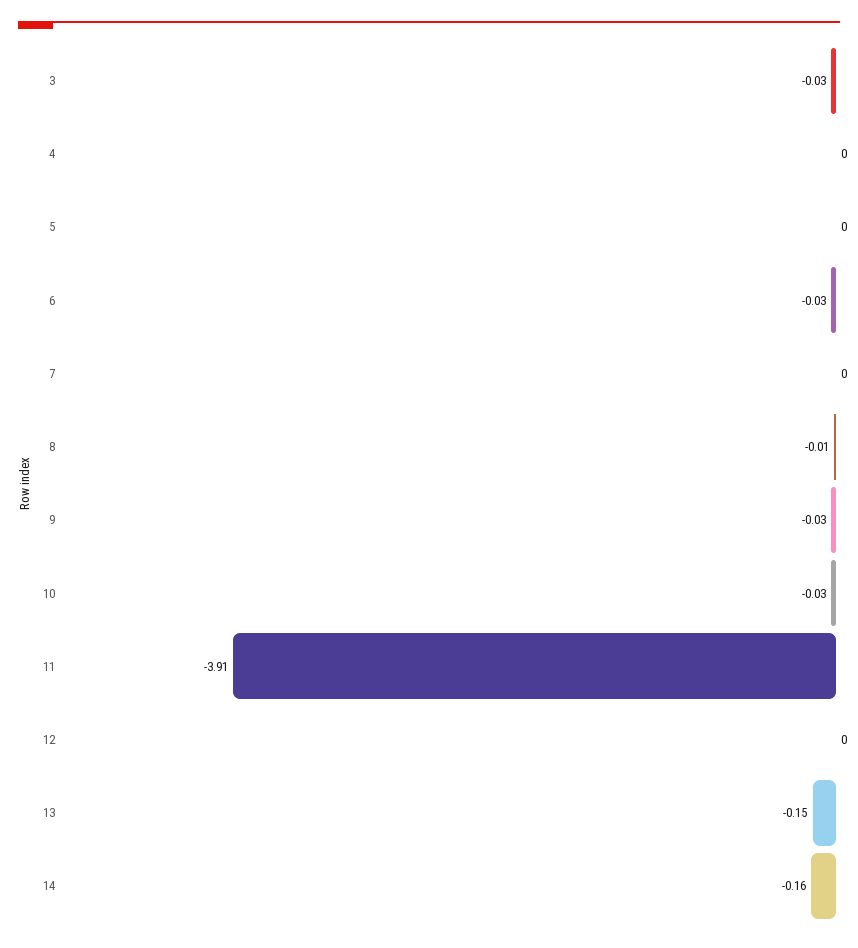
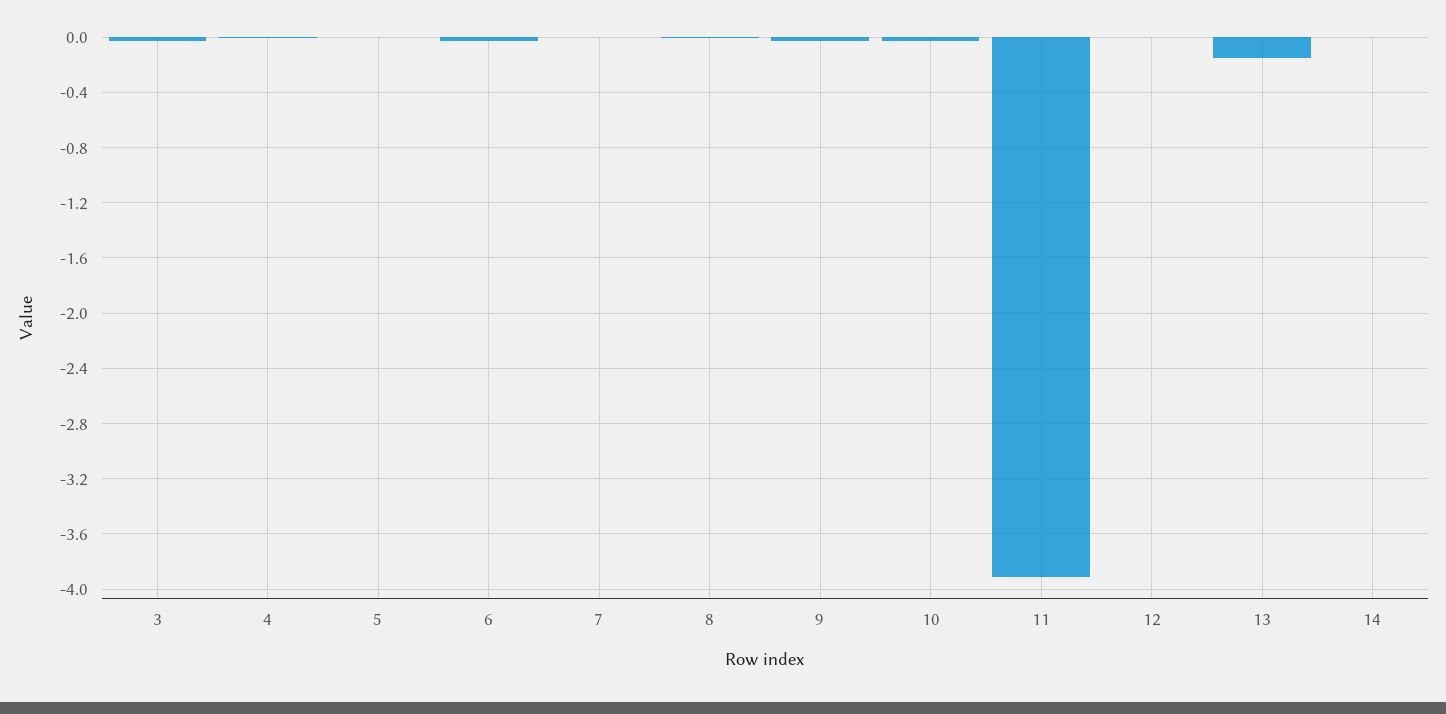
14: -0.16 -> 0

